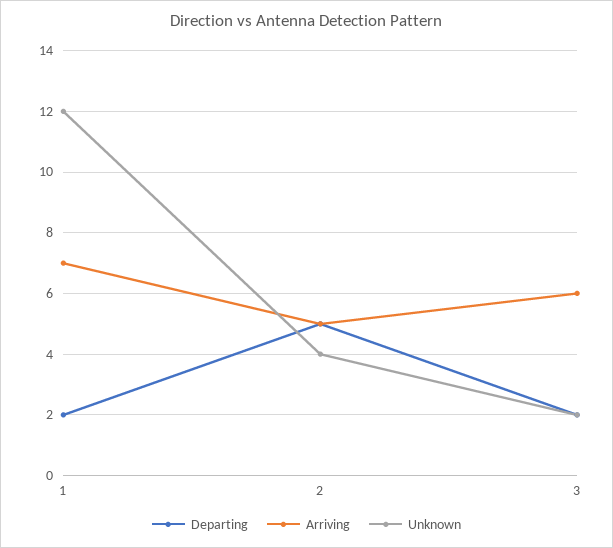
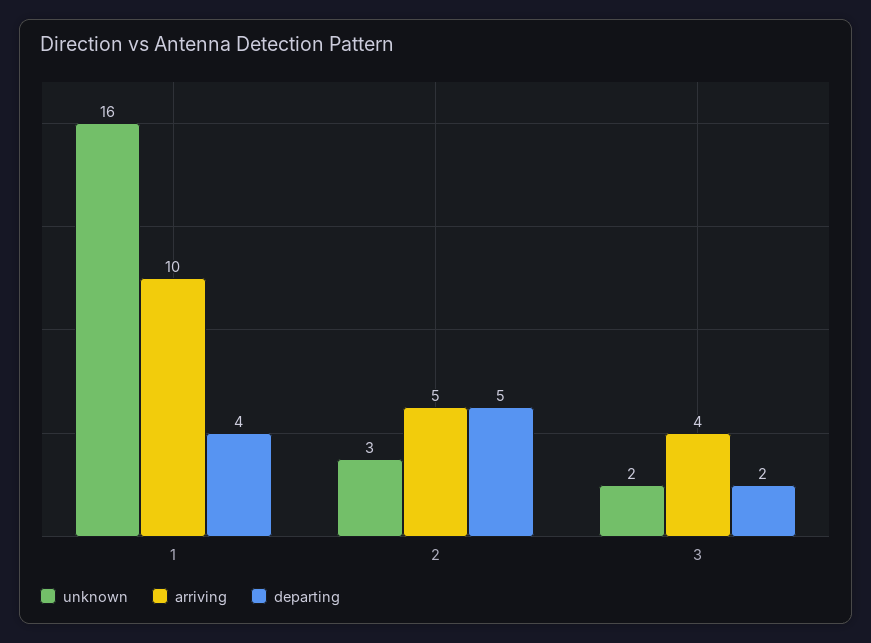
Departing, 1: 2 -> 4
Arriving, 1: 7 -> 10
Unknown, 1: 12 -> 16
Unknown, 2: 4 -> 3
Arriving, 3: 6 -> 4

